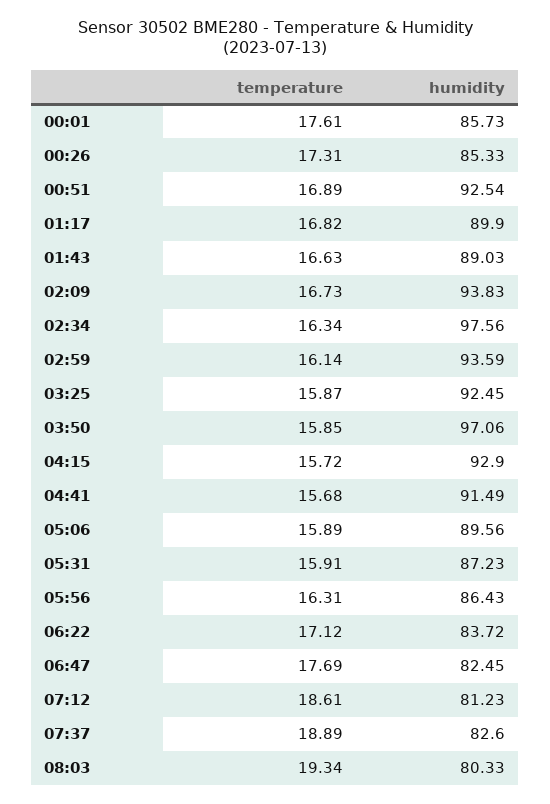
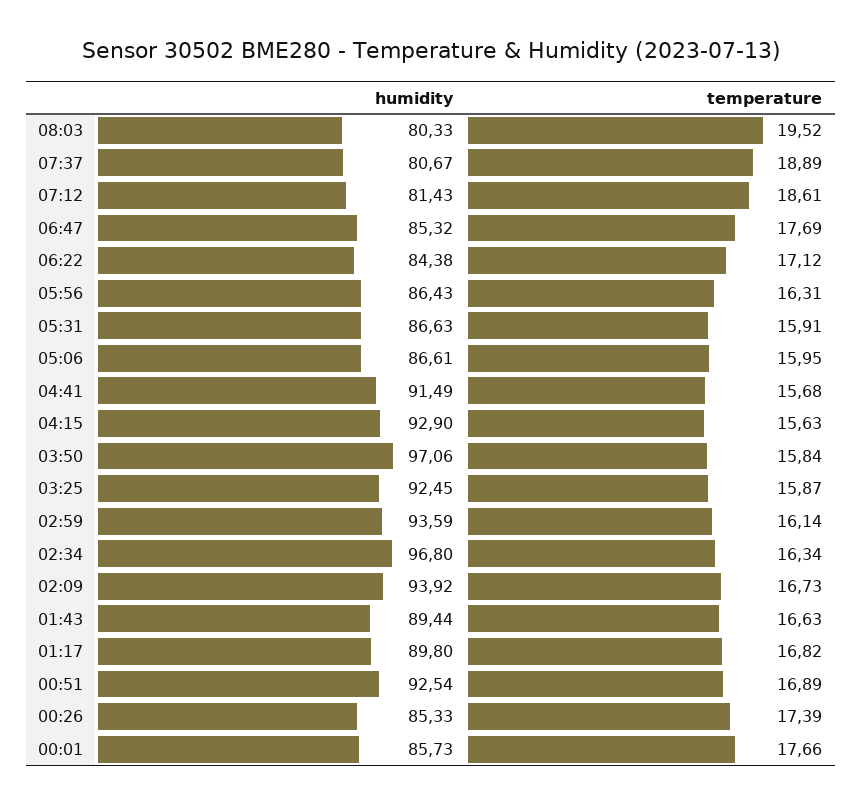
temperature, 00:01: 17.61 -> 17.66
temperature, 00:26: 17.31 -> 17.39
humidity, 01:17: 89.9 -> 89.8
humidity, 01:43: 89.03 -> 89.44
humidity, 02:09: 93.83 -> 93.92
humidity, 02:34: 97.56 -> 96.8
temperature, 03:50: 15.85 -> 15.84
temperature, 04:15: 15.72 -> 15.63
temperature, 05:06: 15.89 -> 15.95
humidity, 05:06: 89.56 -> 86.61
humidity, 05:31: 87.23 -> 86.63
humidity, 06:22: 83.72 -> 84.38
humidity, 06:47: 82.45 -> 85.32
humidity, 07:12: 81.23 -> 81.43
humidity, 07:37: 82.6 -> 80.67
temperature, 08:03: 19.34 -> 19.52

